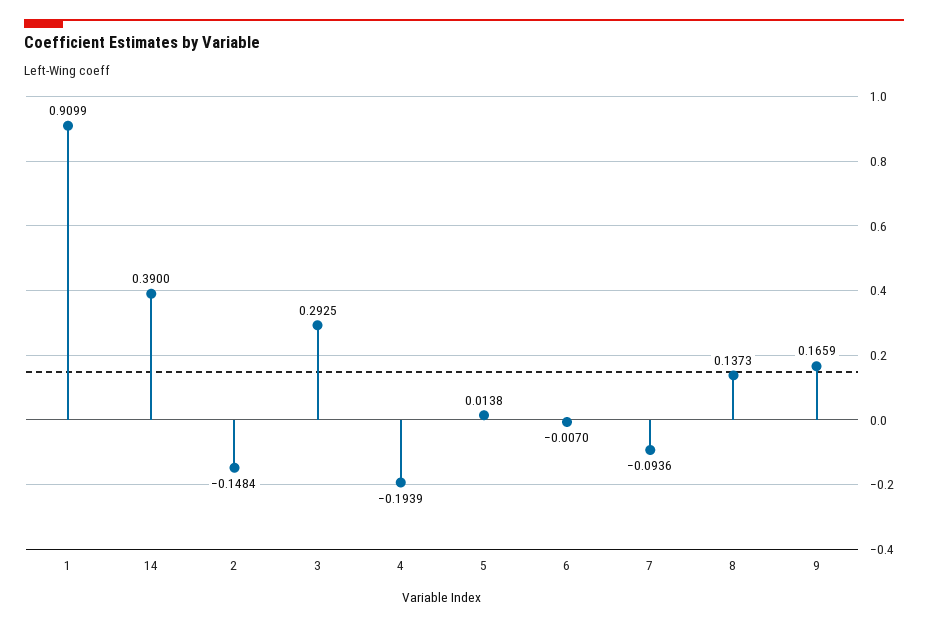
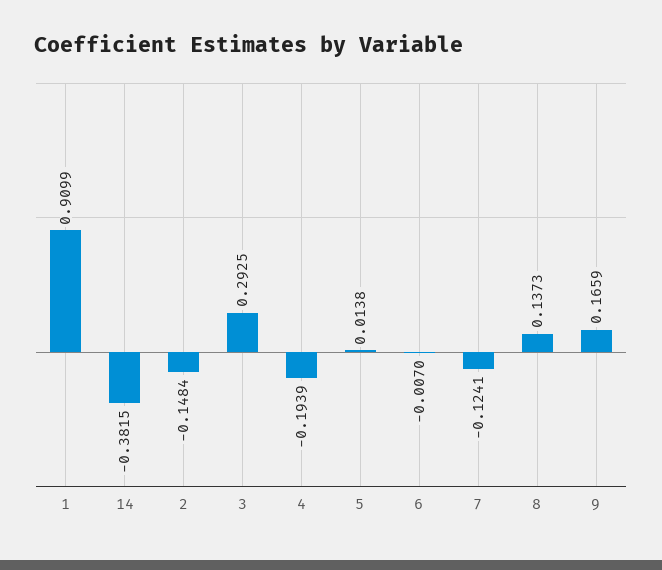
14: 0.39 -> -0.3815
7: -0.0936 -> -0.1241

